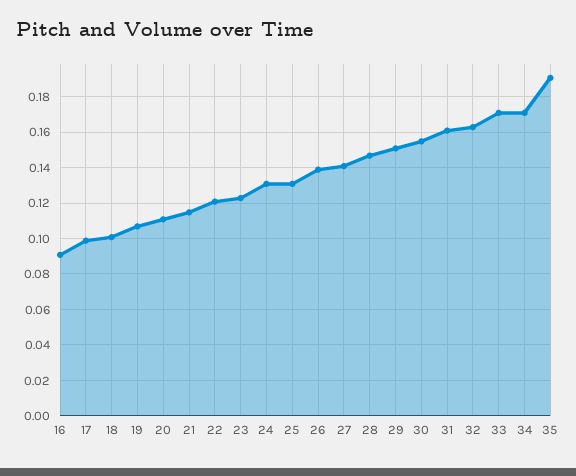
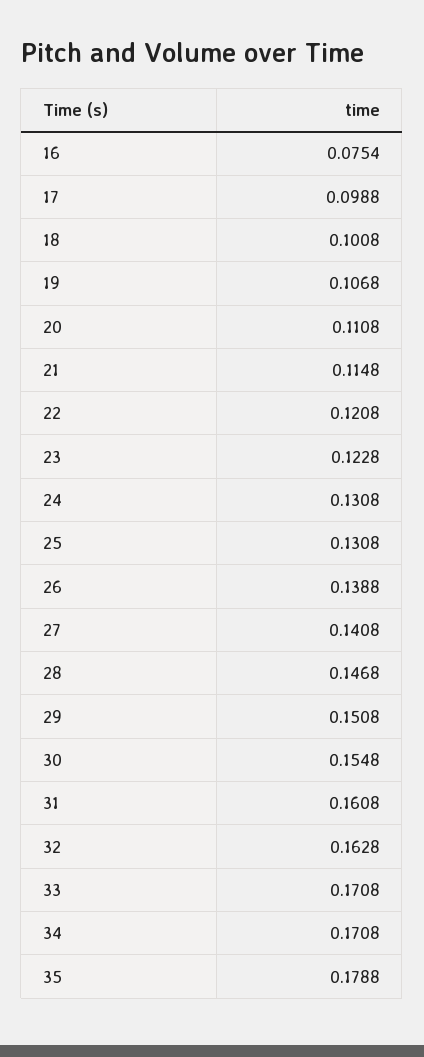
16: 0.09 -> 0.0754
35: 0.19 -> 0.1788

